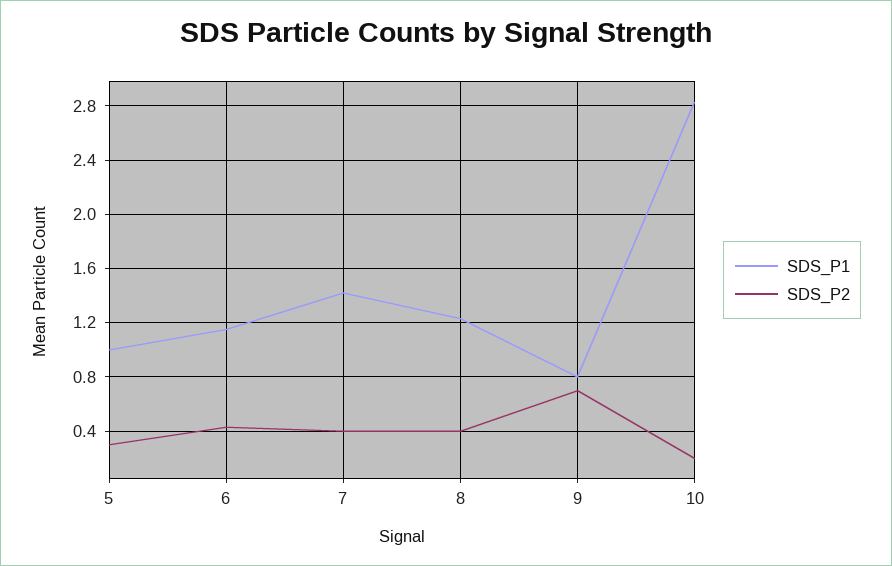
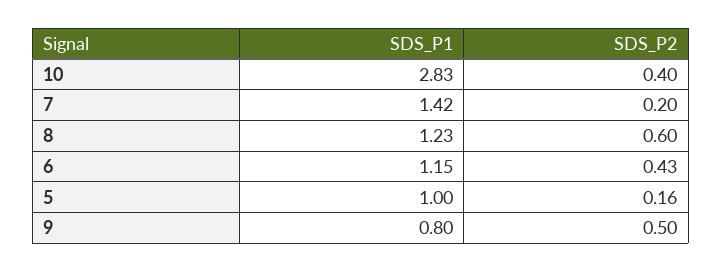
SDS_P2, 5: 0.3 -> 0.16
SDS_P2, 7: 0.4 -> 0.2
SDS_P2, 8: 0.4 -> 0.6
SDS_P2, 9: 0.7 -> 0.5
SDS_P2, 10: 0.2 -> 0.4

